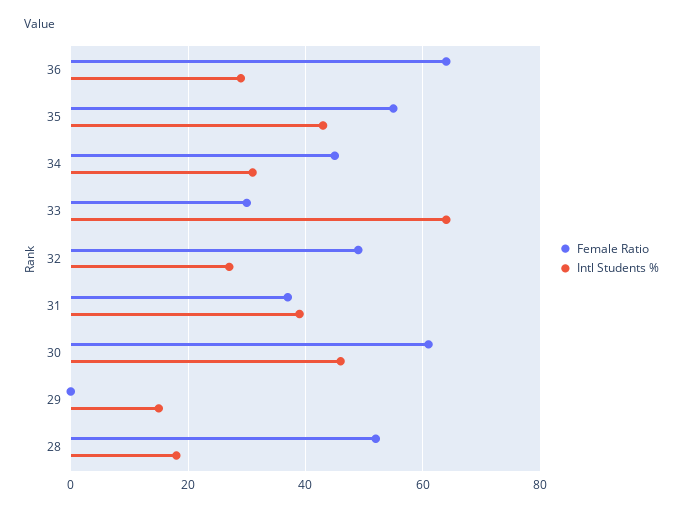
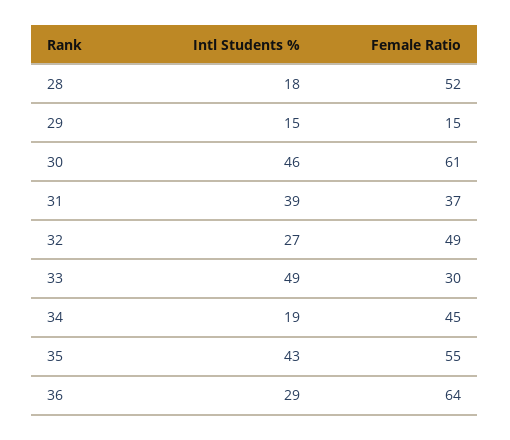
Intl Students %, 34: 30 -> 19
Intl Students %, 33: 65 -> 49
Female Ratio, 29: 0 -> 15

